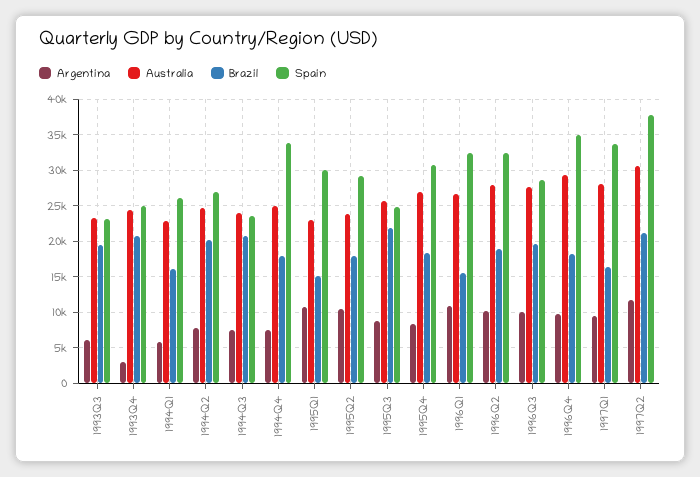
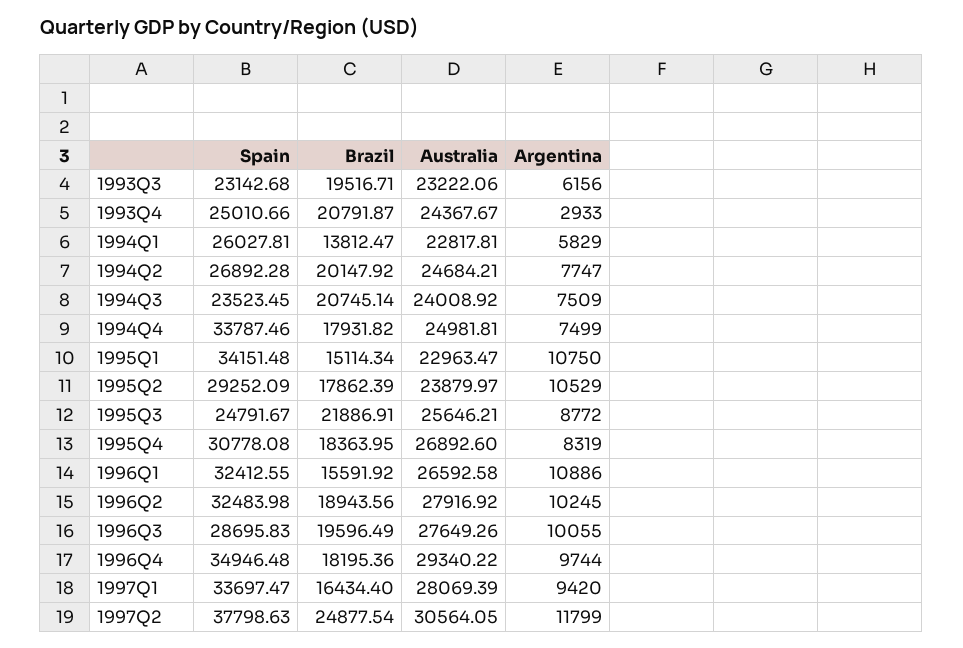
Brazil, 1994Q1: 16000 -> 13812.47
Spain, 1995Q1: 30000 -> 34151.48
Brazil, 1997Q2: 21000 -> 24877.54

